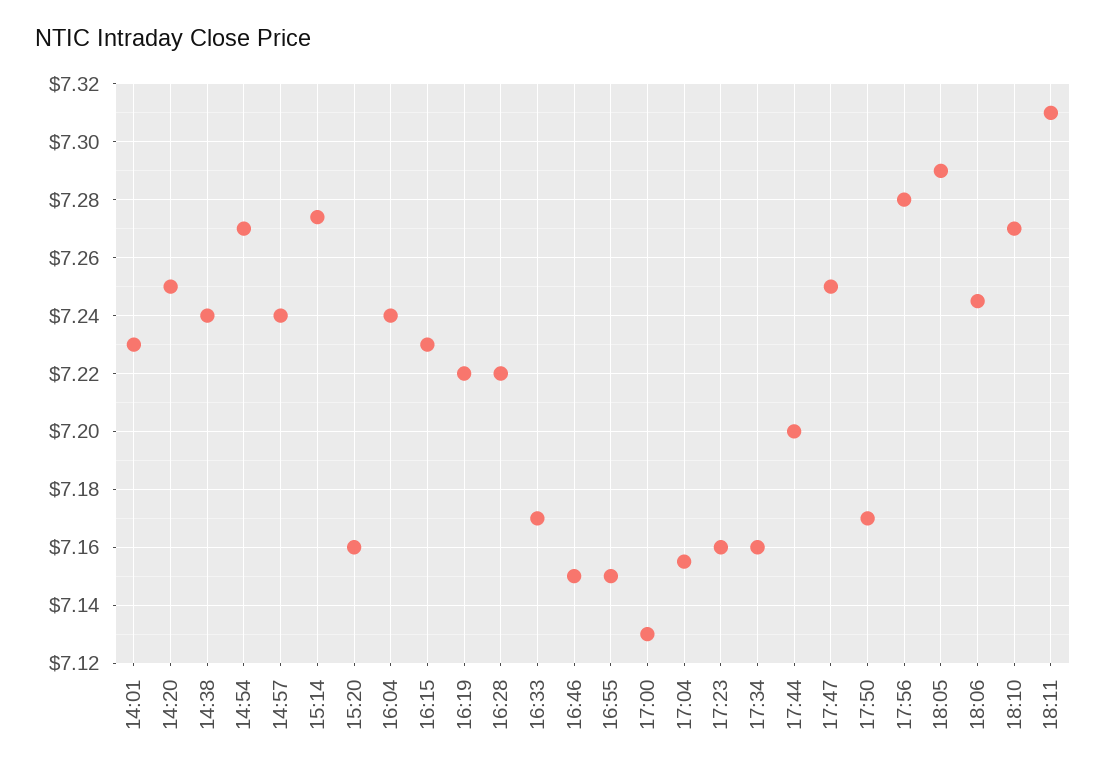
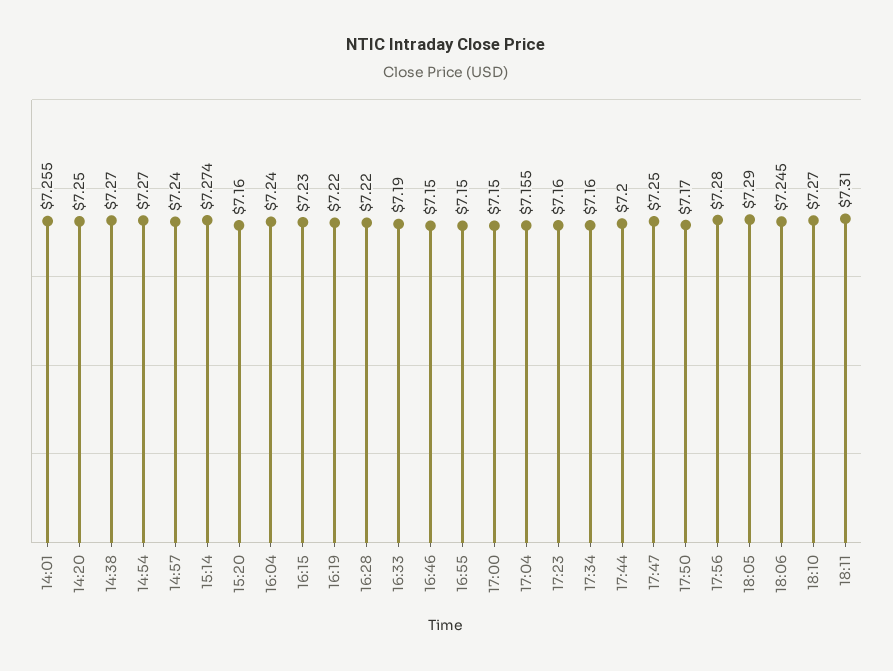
14:01: 7.23 -> 7.255
14:38: 7.24 -> 7.27
16:33: 7.17 -> 7.19
17:00: 7.13 -> 7.15

